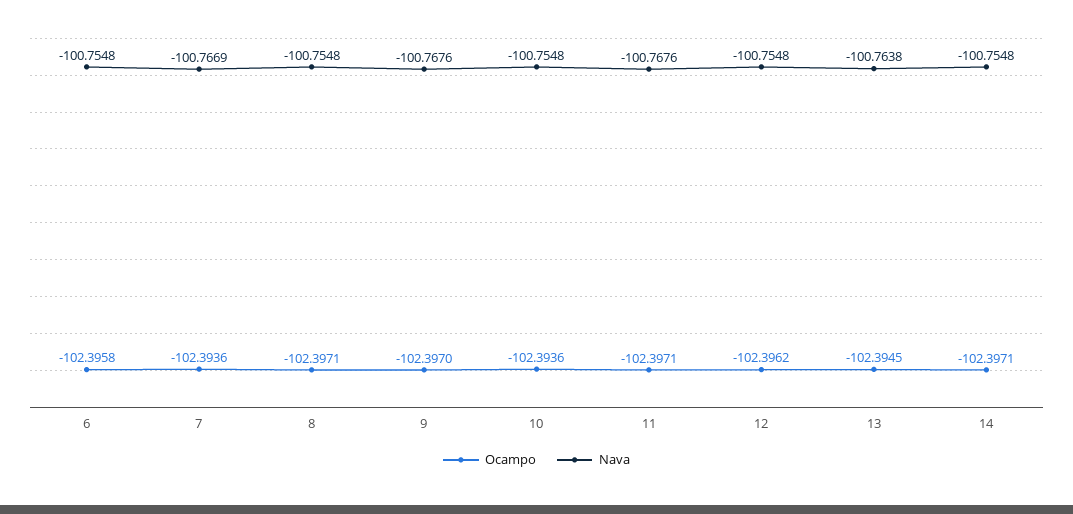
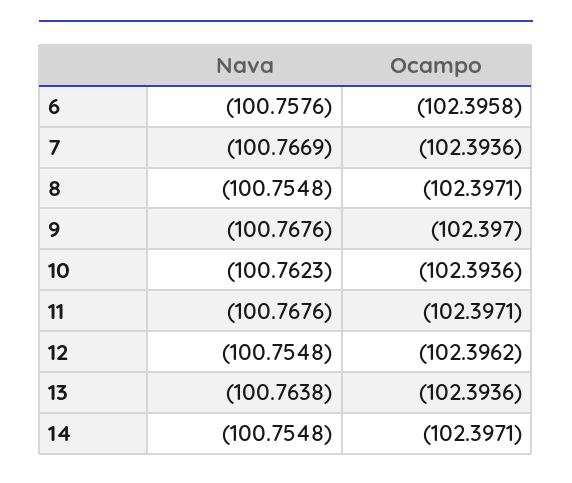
Nava, 6: -100.7548 -> -100.7576
Nava, 10: -100.7548 -> -100.7623
Ocampo, 13: -102.3945 -> -102.3936

